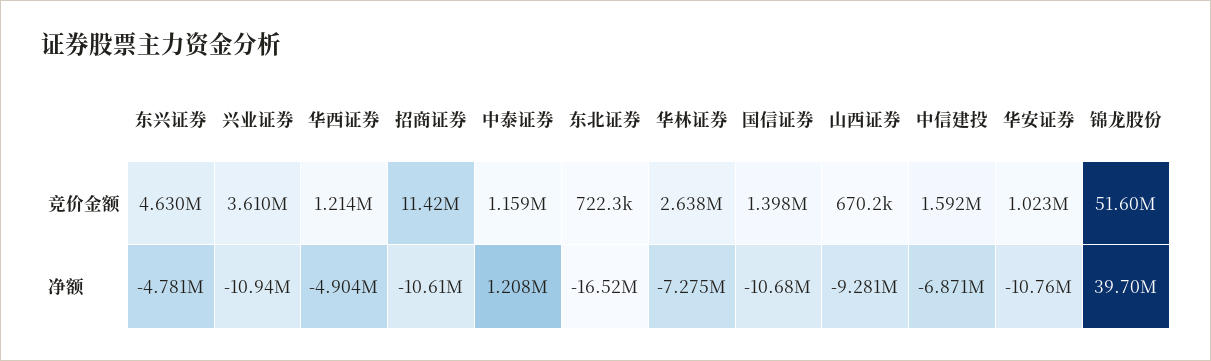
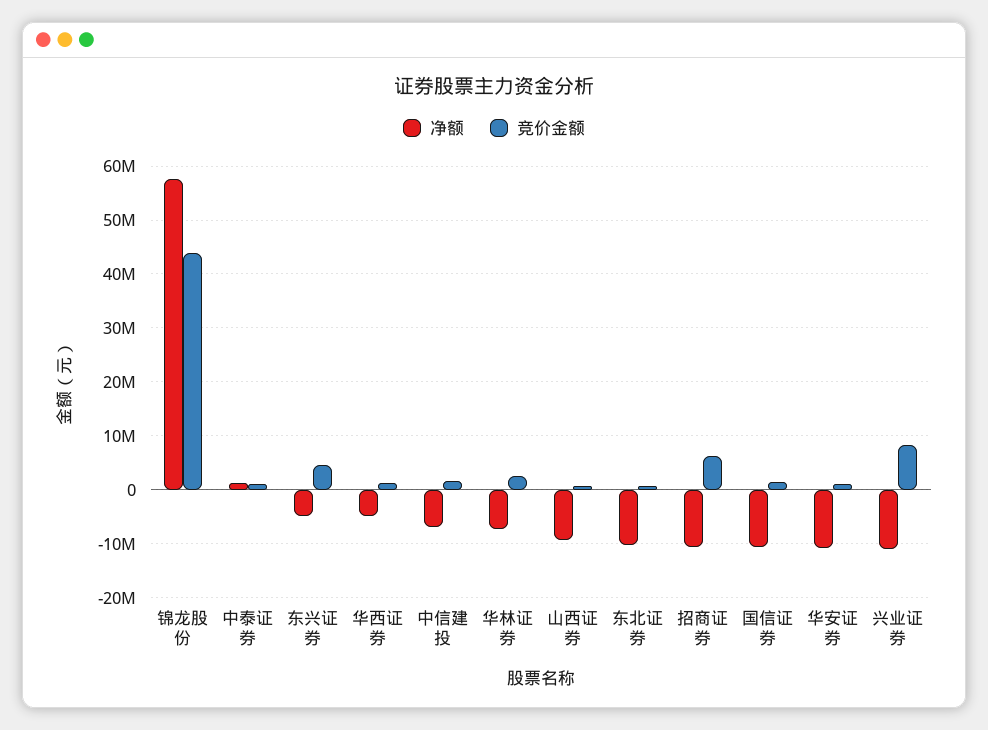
竞价金额, 兴业证券: 3610000 -> 8000000
竞价金额, 招商证券: 11420000 -> 6000000
竞价金额, 锦龙股份: 51600000 -> 44000000
净额, 东北证券: -16520000 -> -10000000
净额, 锦龙股份: 39700000 -> 58000000

